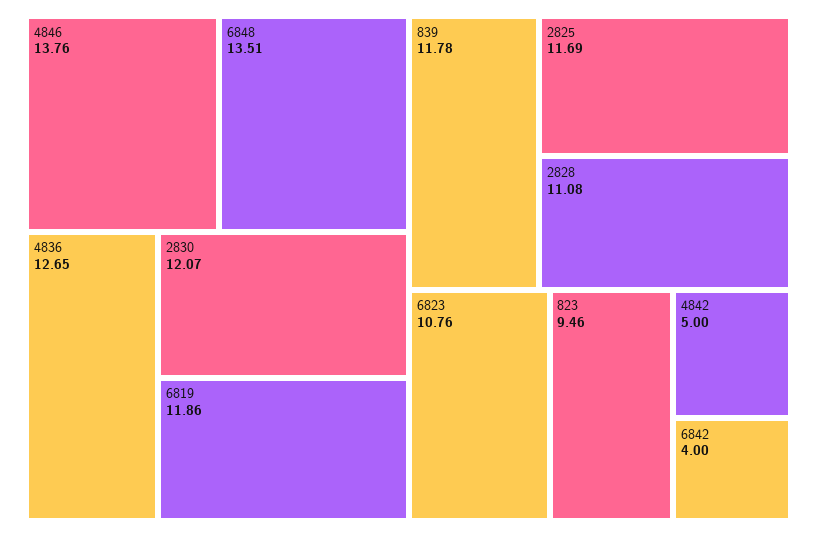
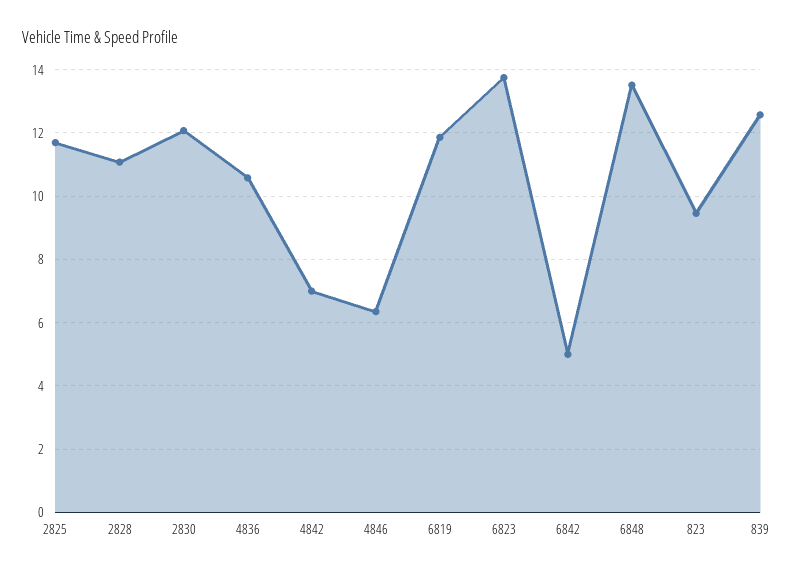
4846: 13.76 -> 6.4
4836: 12.65 -> 10.6
839: 11.78 -> 12.6
6823: 10.76 -> 13.8
4842: 5 -> 7
6842: 4 -> 5

